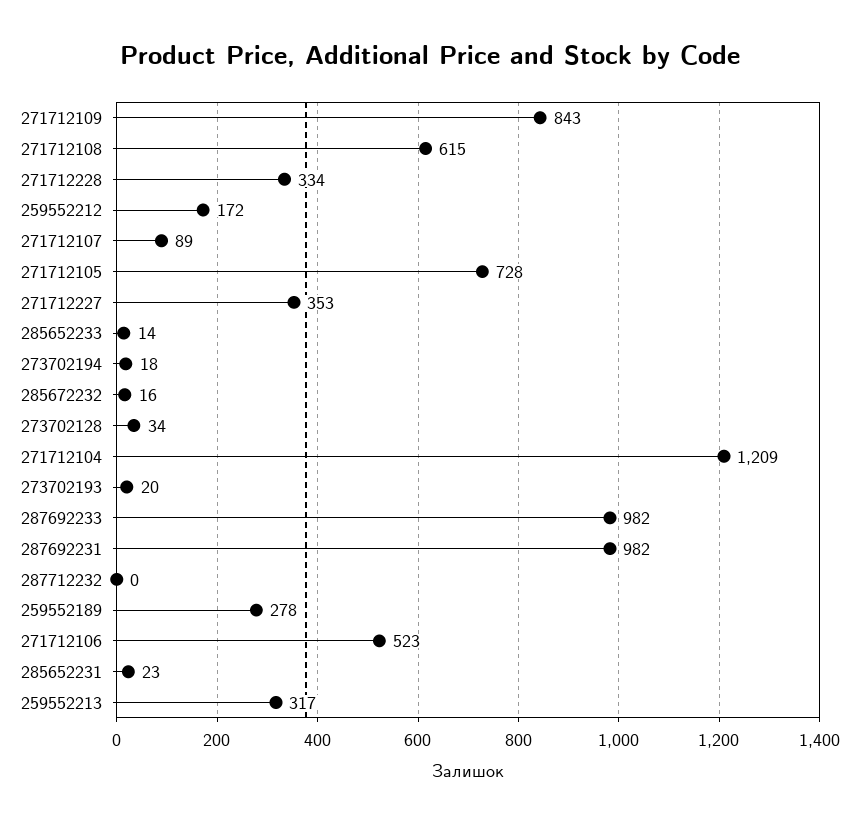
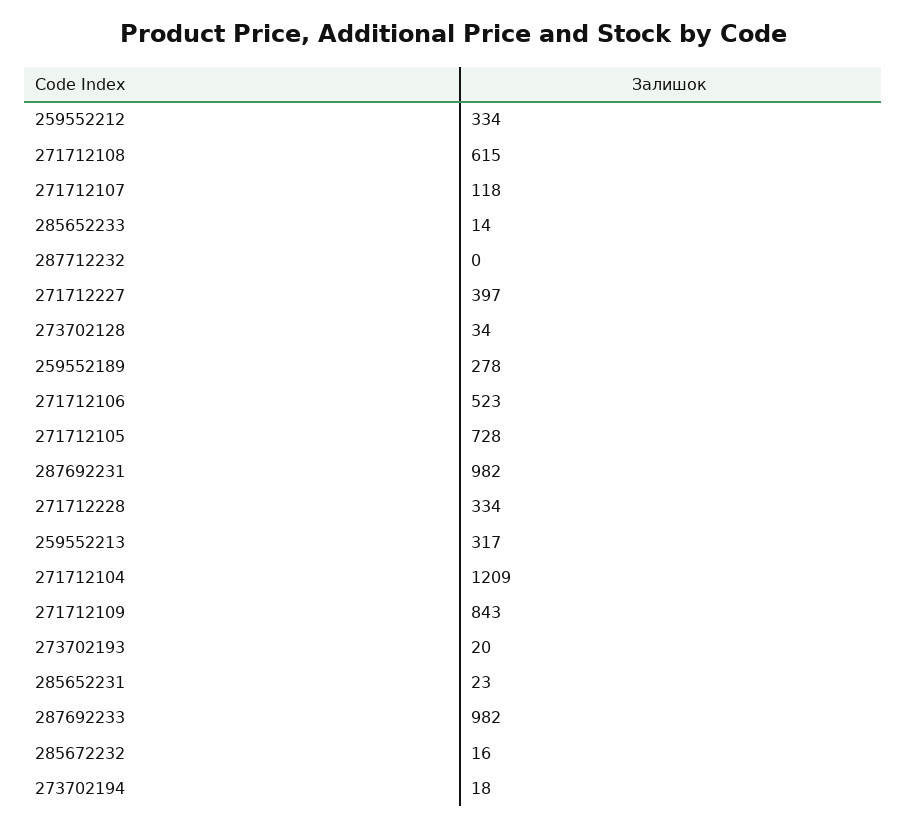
259552212: 172 -> 334
271712107: 89 -> 118
271712227: 353 -> 397

